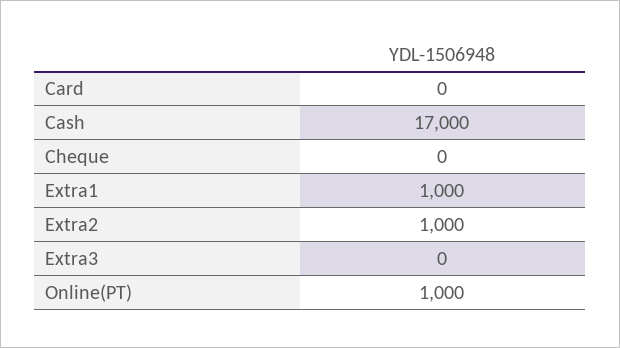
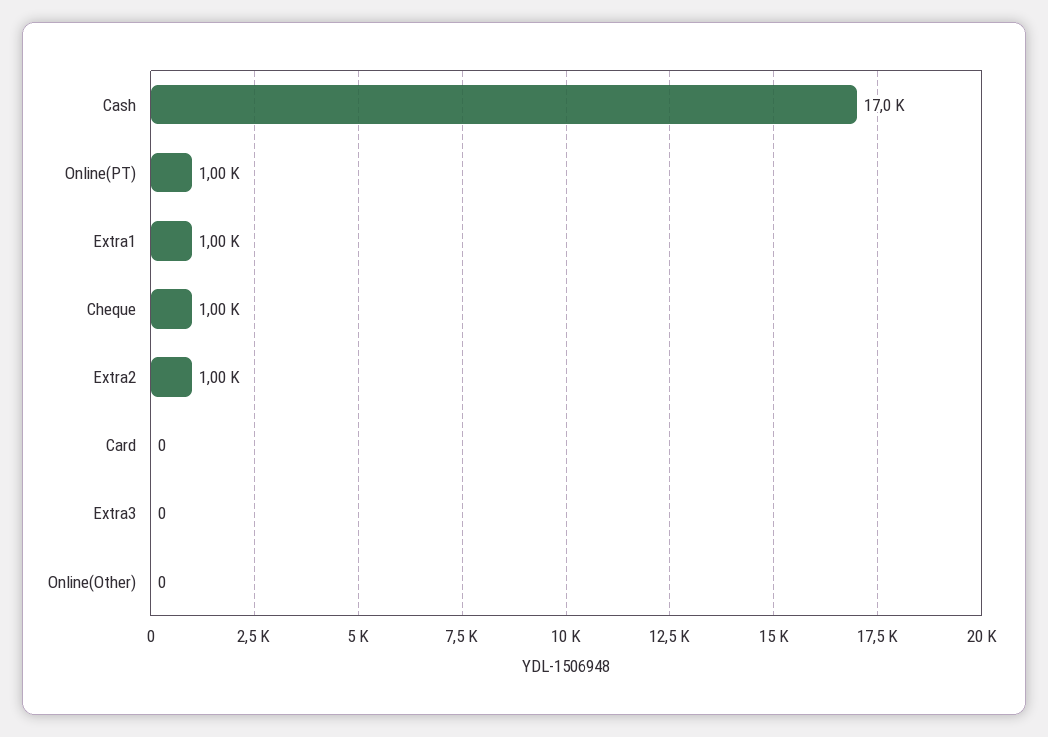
Cheque: 0 -> 1000
Online(Other): none -> 0

